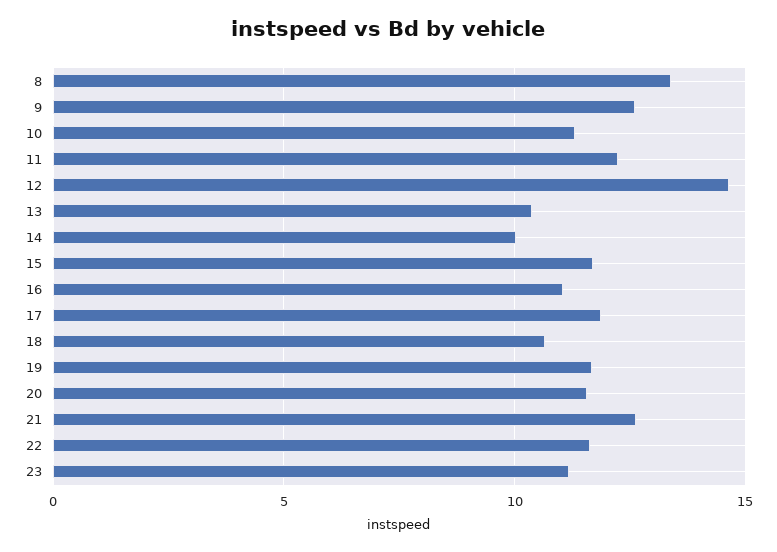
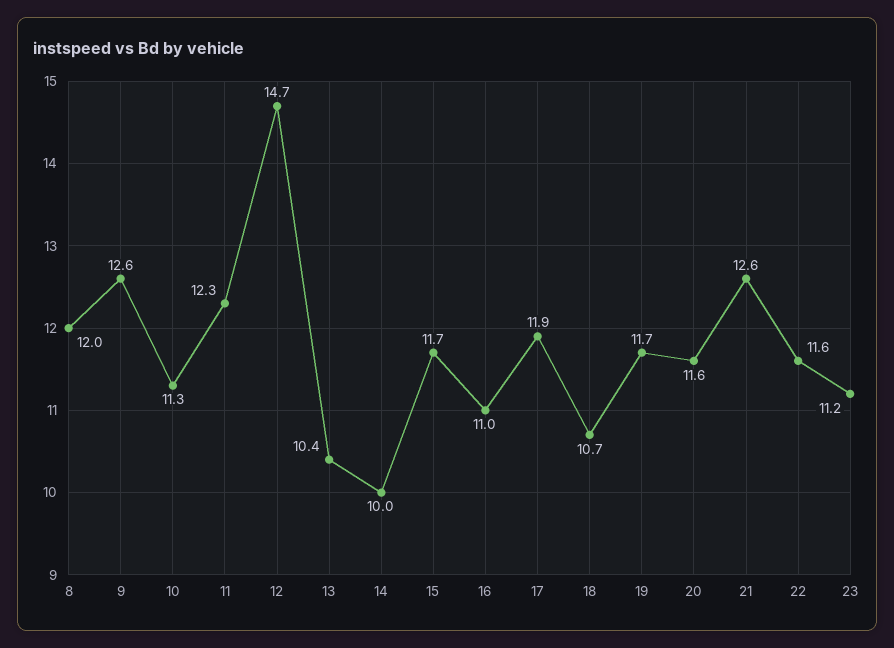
8: 13.5 -> 12

